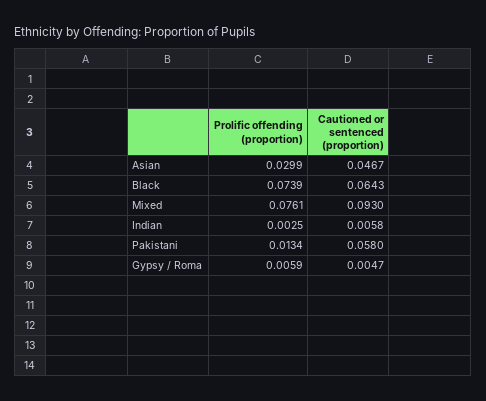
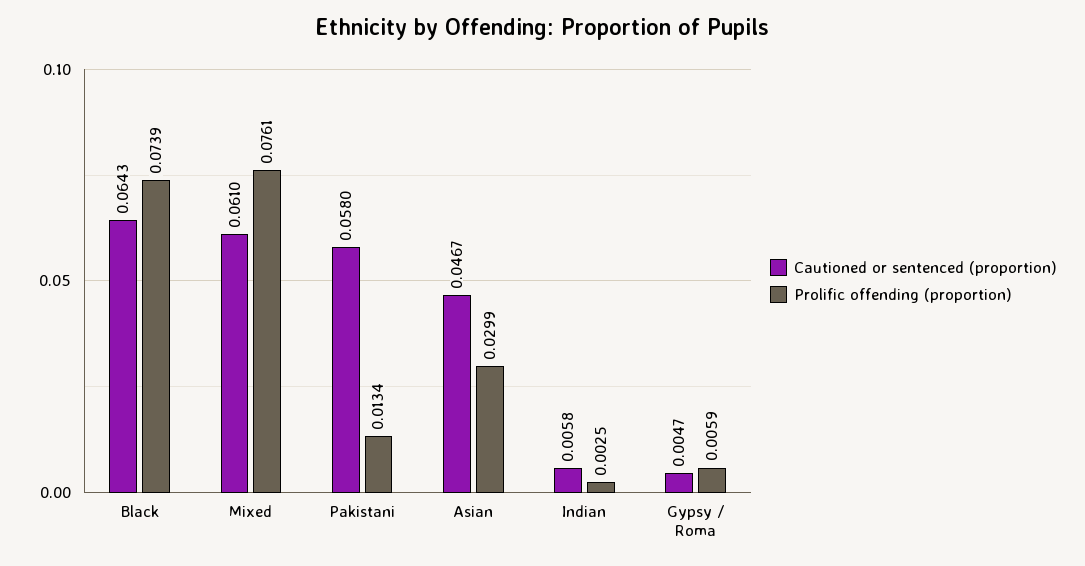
Cautioned or sentenced (proportion), Mixed: 0.093 -> 0.061

